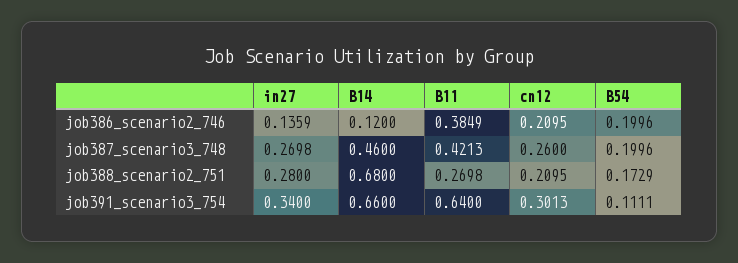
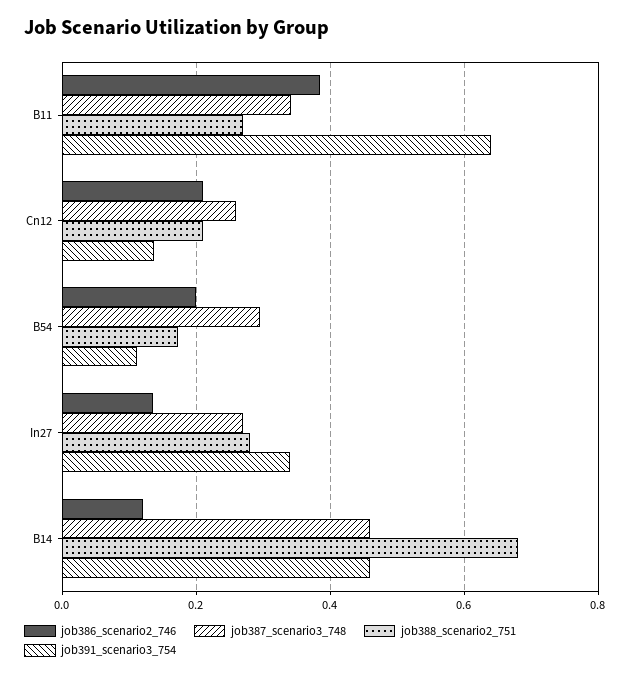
job387_scenario3_748, B11: 0.4213 -> 0.34
job387_scenario3_748, B54: 0.1996 -> 0.3
job391_scenario3_754, B14: 0.66 -> 0.46
job391_scenario3_754, cn12: 0.3013 -> 0.14

